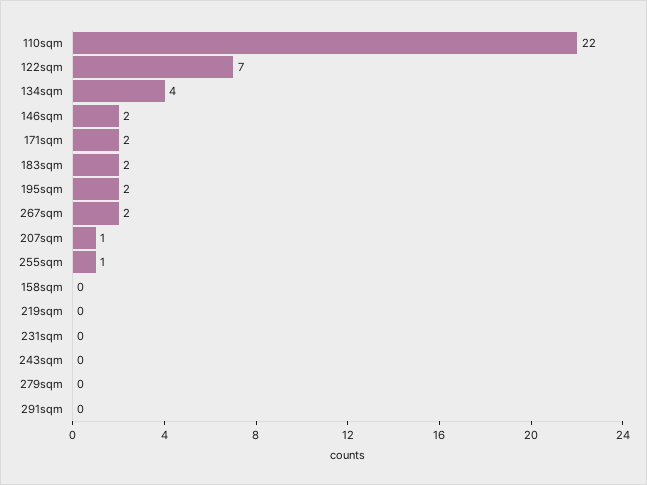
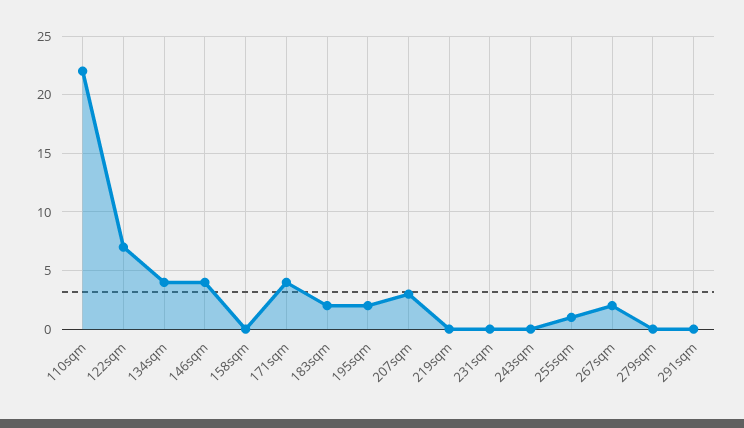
146sqm: 2 -> 4
171sqm: 2 -> 4
207sqm: 1 -> 3

